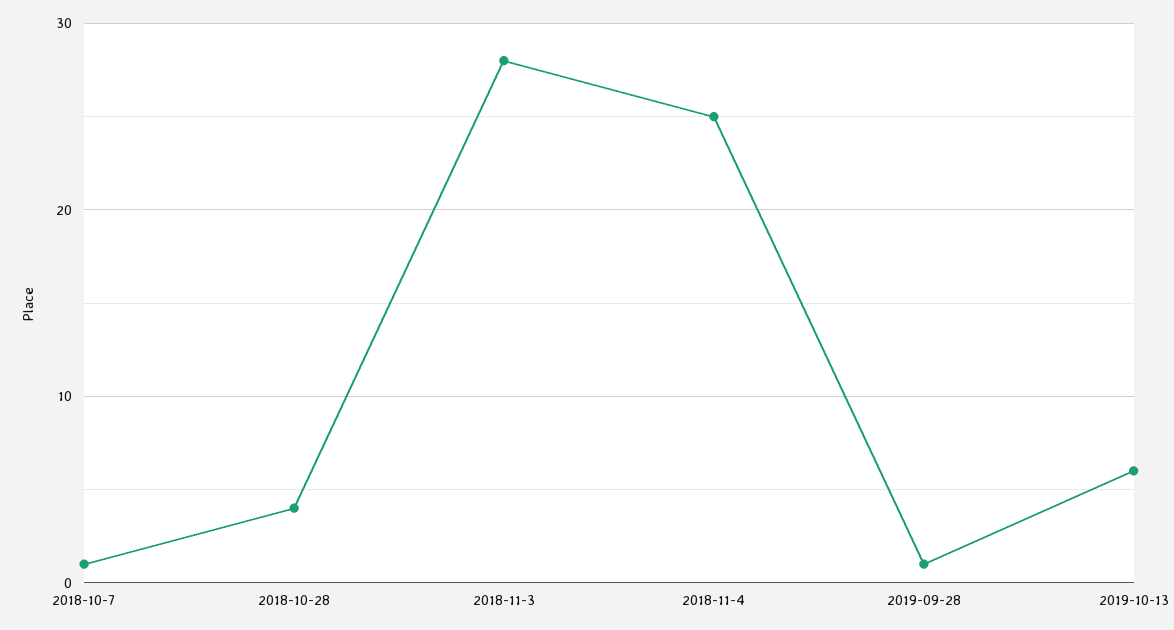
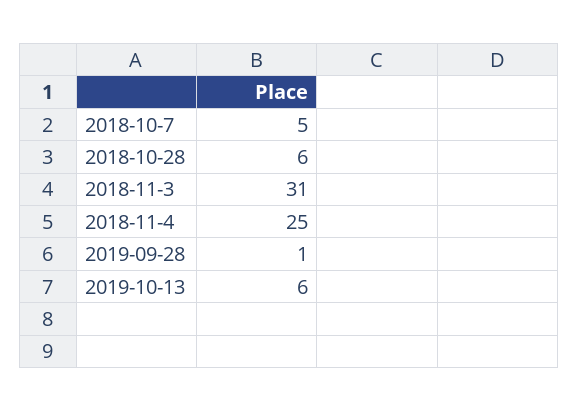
2018-10-7: 1 -> 5
2018-10-28: 4 -> 6
2018-11-3: 28 -> 31

